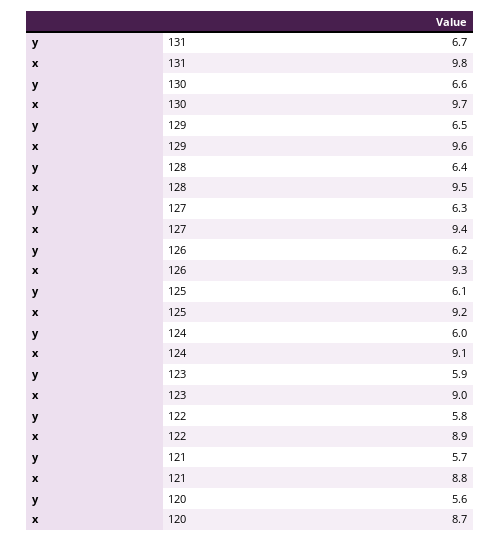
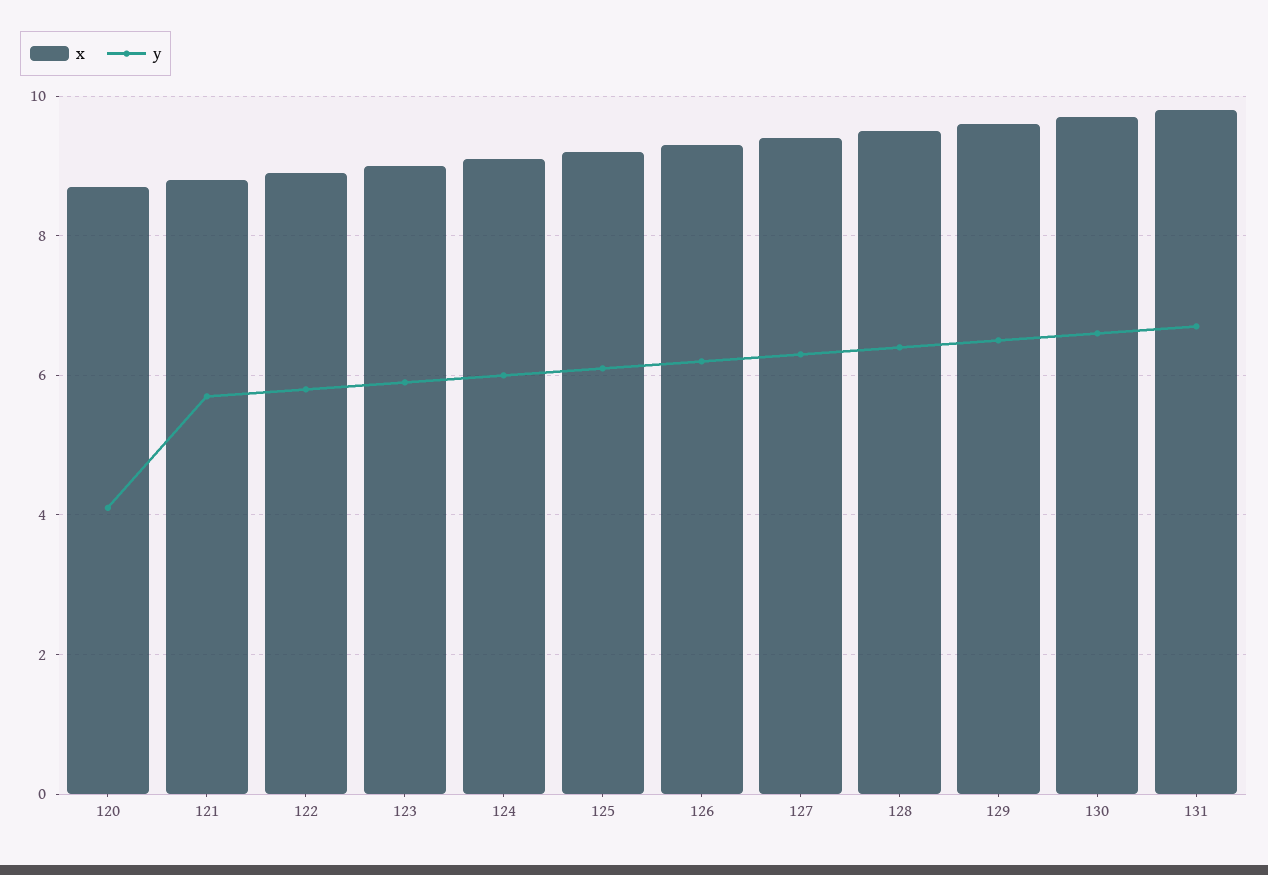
y, 120: 5.6 -> 4

